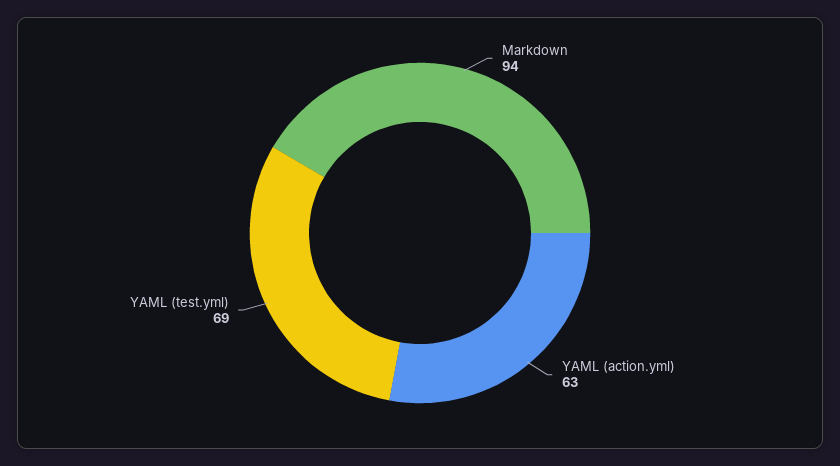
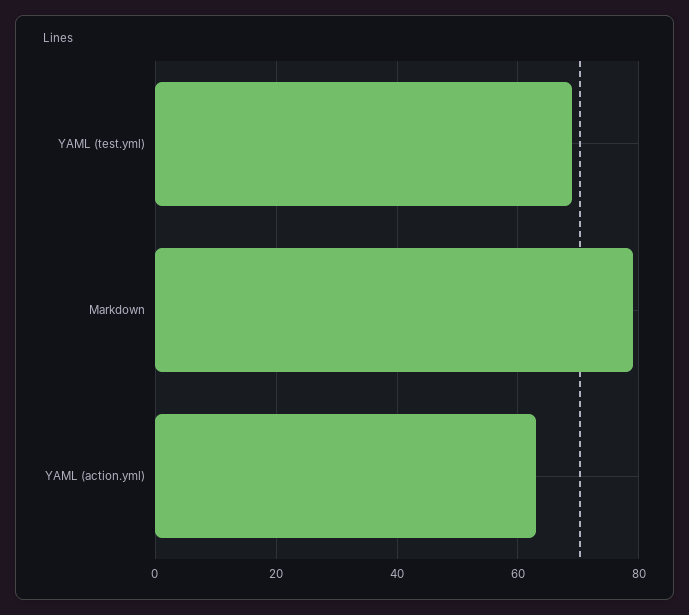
Markdown: 94 -> 80

